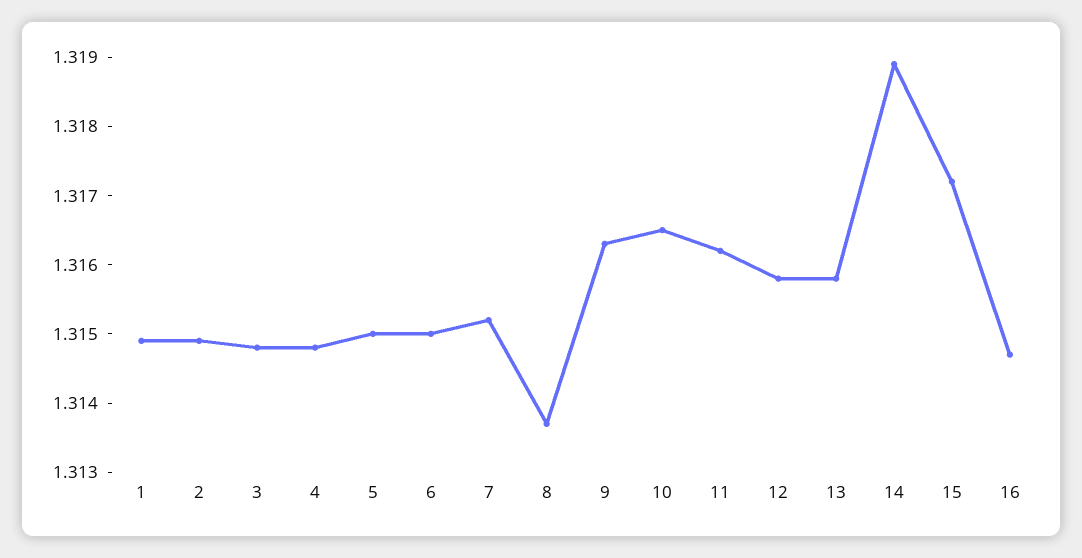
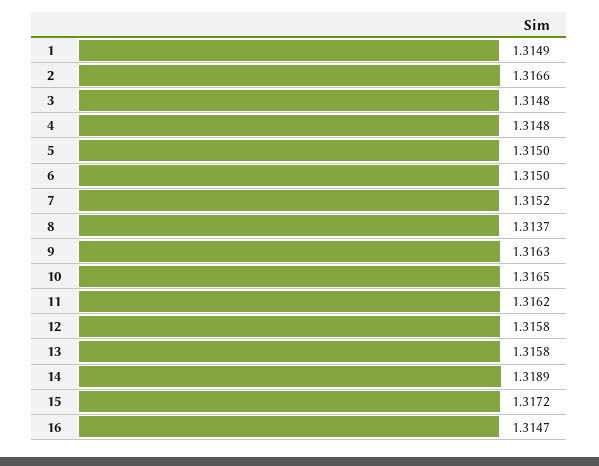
2: 1.315 -> 1.3166

